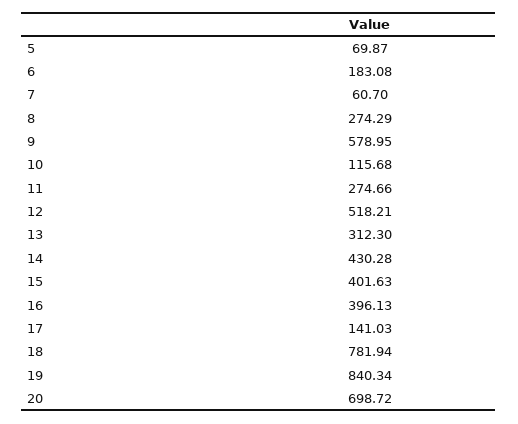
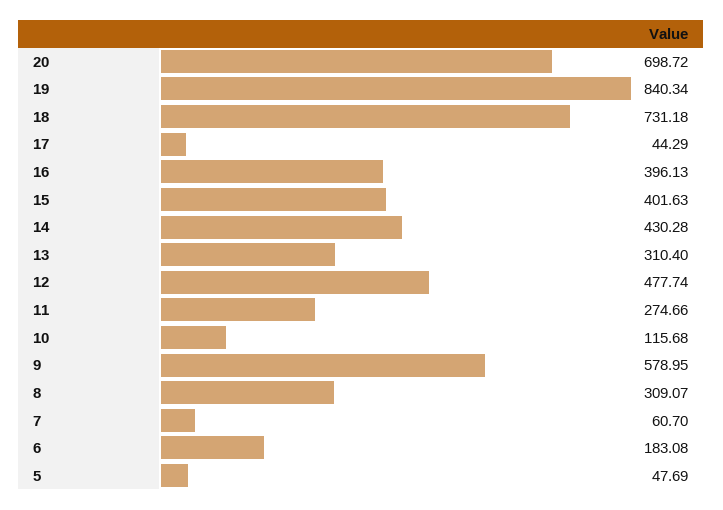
5: 69.87 -> 47.69
8: 274.29 -> 309.07
12: 518.21 -> 477.74
13: 312.3 -> 310.4
17: 141.03 -> 44.29
18: 781.94 -> 731.18

